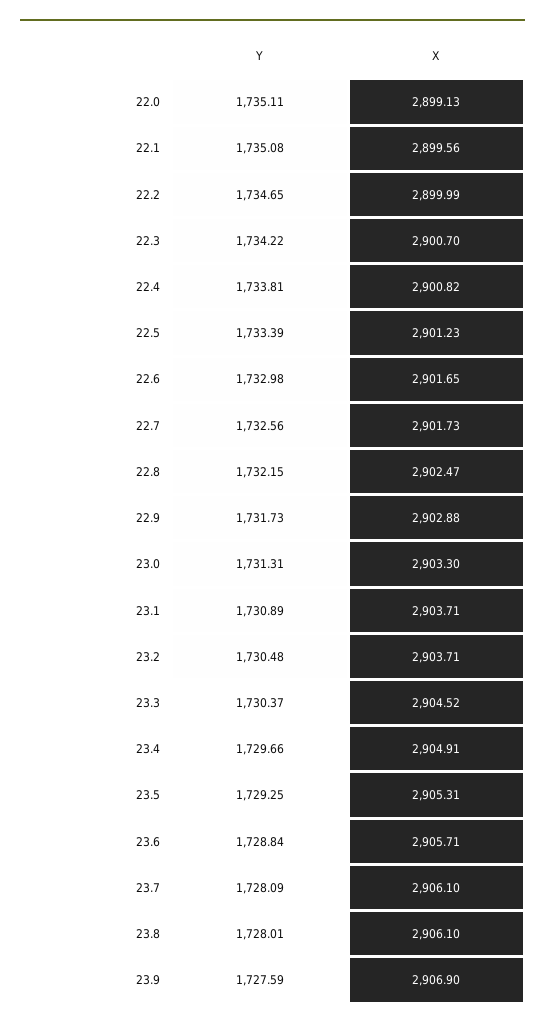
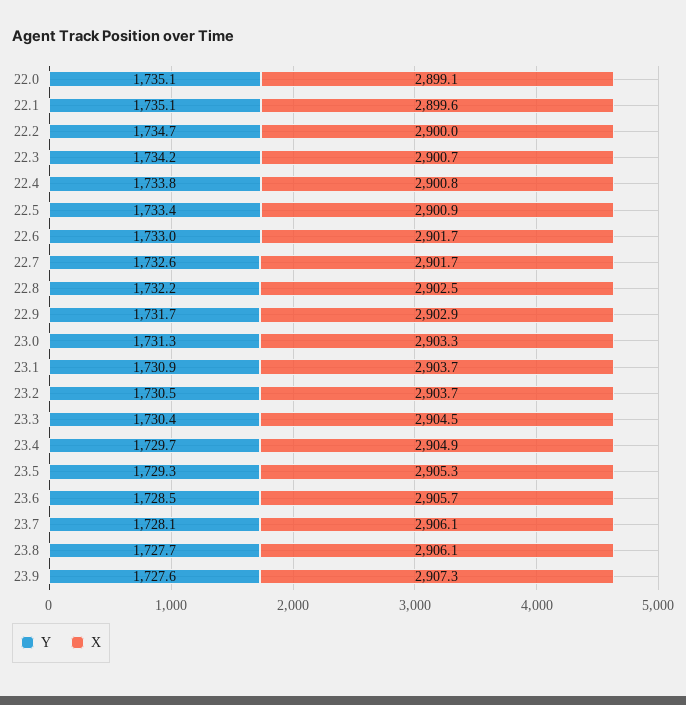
X, 22.5: 2901.23 -> 2900.9
Y, 23.6: 1728.84 -> 1728.5
Y, 23.8: 1728.01 -> 1727.7
X, 23.9: 2906.9 -> 2907.3

